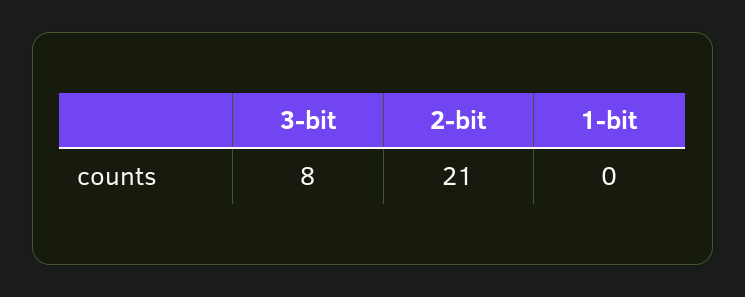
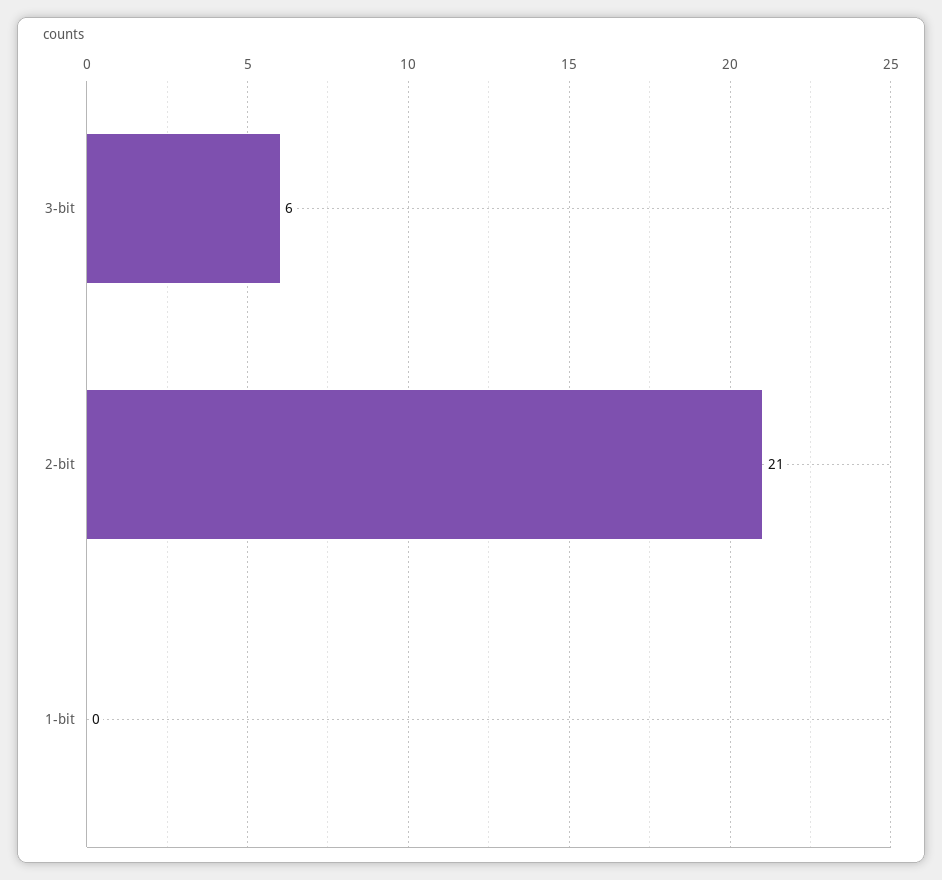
3-bit: 8 -> 6

